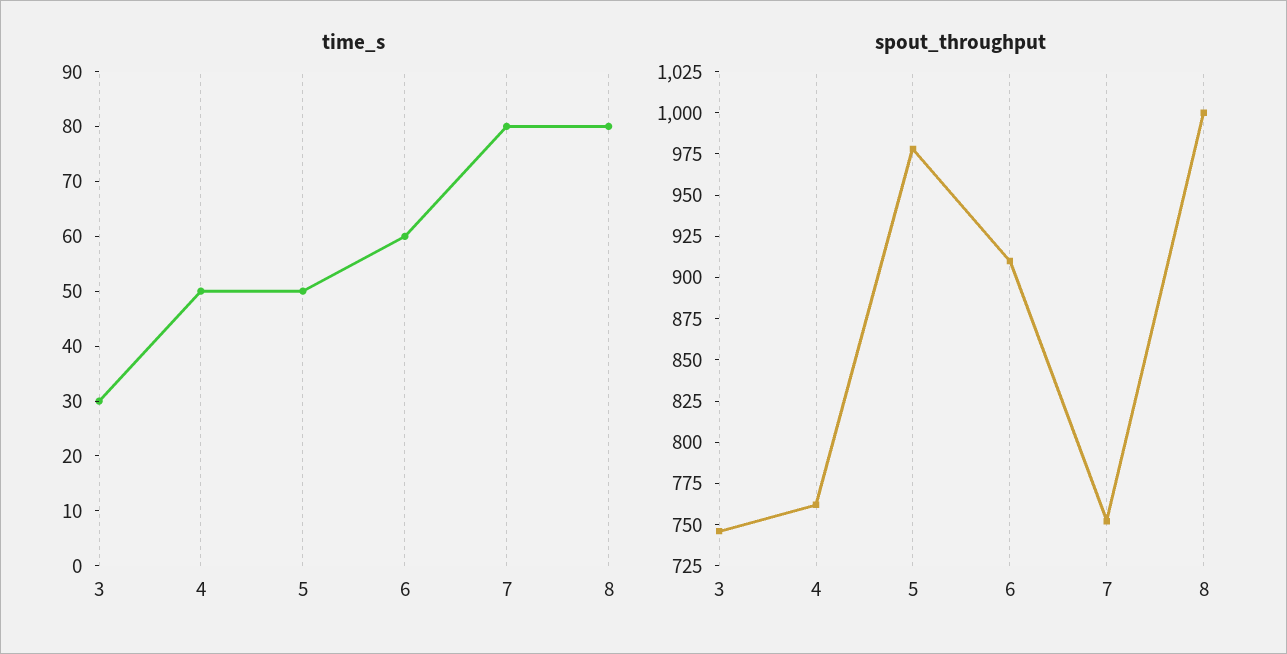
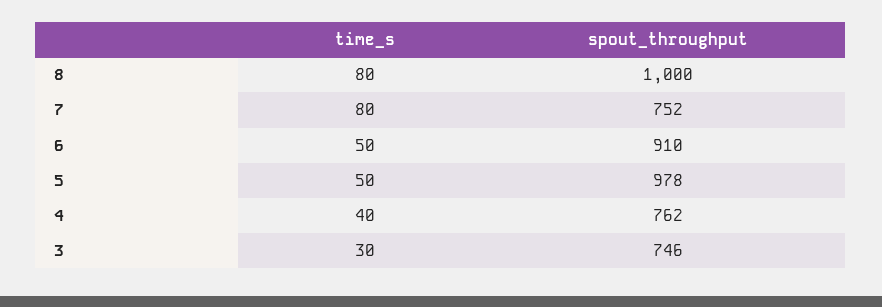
time_s, 4: 50 -> 40
time_s, 6: 60 -> 50

